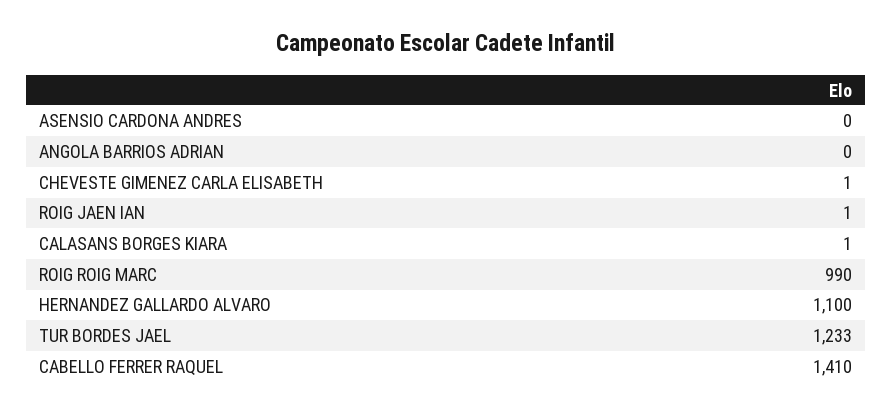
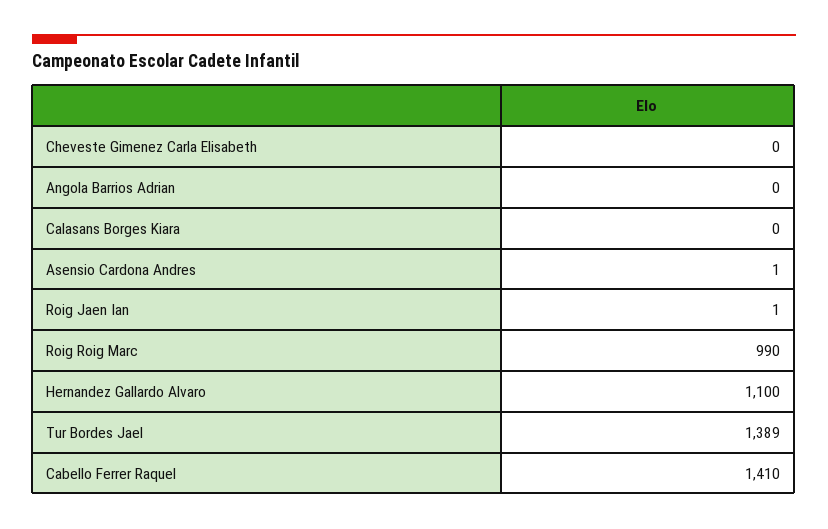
ASENSIO CARDONA ANDRES: 0 -> 1
CHEVESTE GIMENEZ CARLA ELISABETH: 1 -> 0
CALASANS BORGES KIARA: 1 -> 0
TUR BORDES JAEL: 1233 -> 1389

